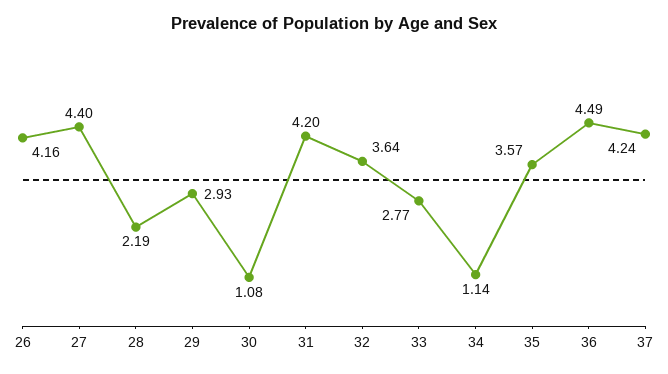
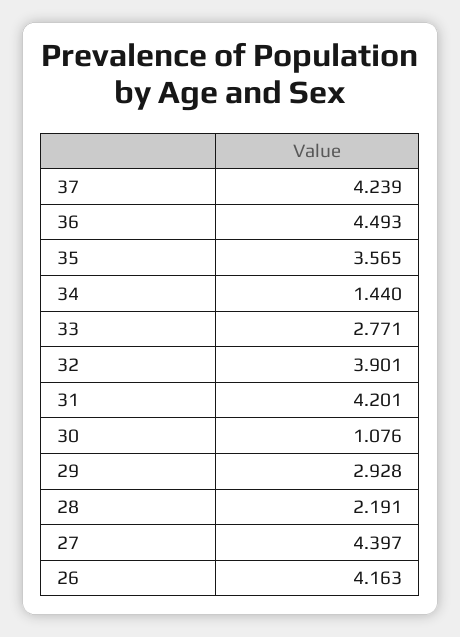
32: 3.64 -> 3.901
34: 1.14 -> 1.44

